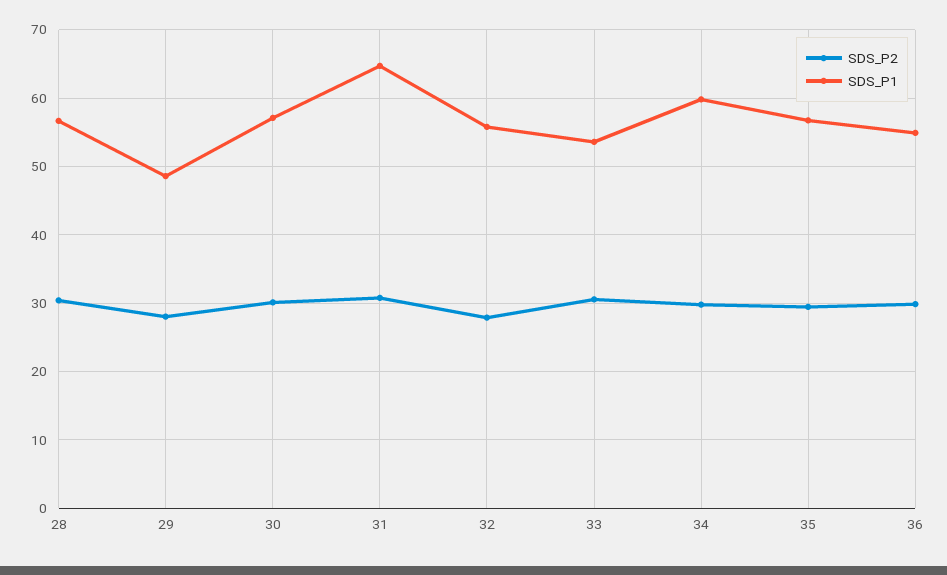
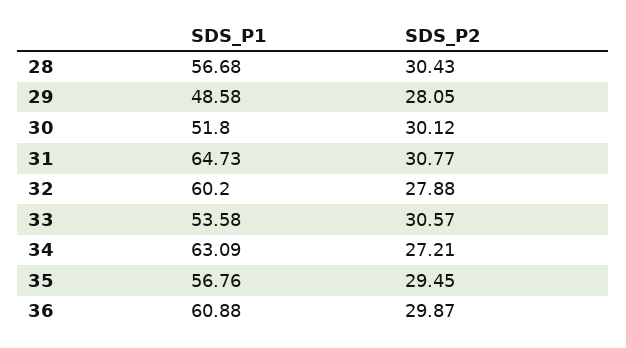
SDS_P1, 30: 57 -> 51.8
SDS_P1, 32: 56 -> 60.2
SDS_P2, 34: 30 -> 27.21
SDS_P1, 34: 60 -> 63.09
SDS_P1, 36: 55 -> 60.88

